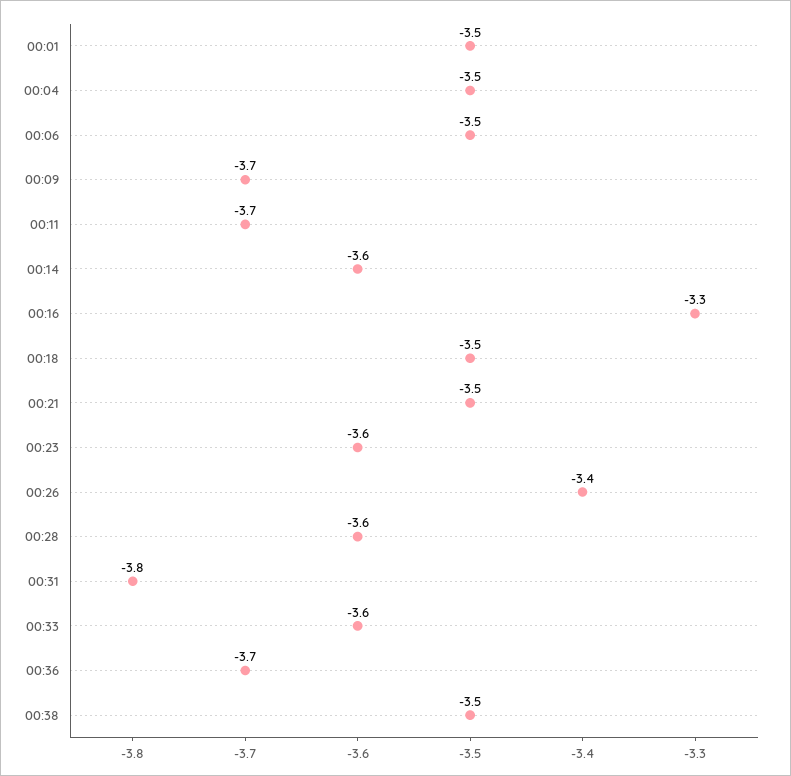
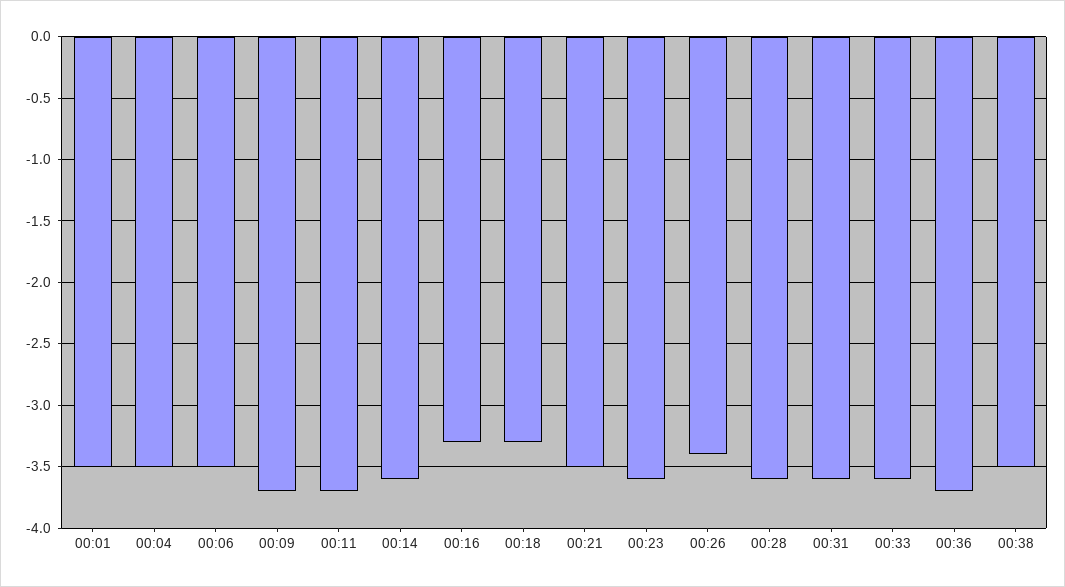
00:18: -3.5 -> -3.3
00:31: -3.8 -> -3.6

